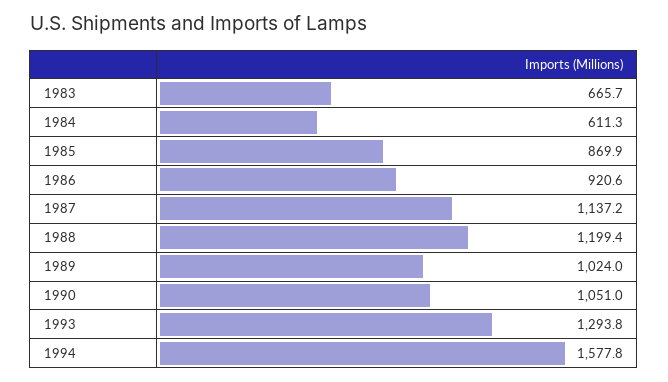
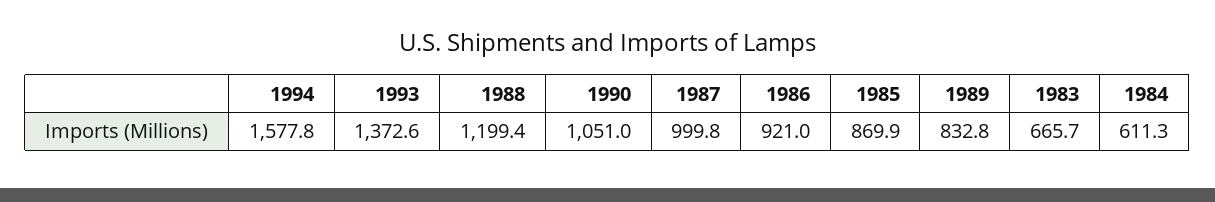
1986: 920.6 -> 921
1987: 1137.2 -> 999.8
1989: 1024 -> 832.8
1993: 1293.8 -> 1372.6

